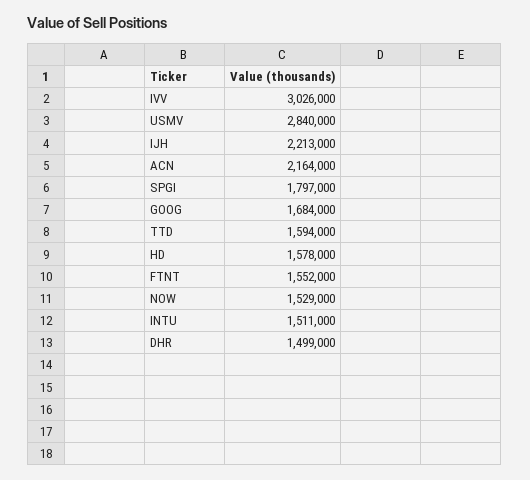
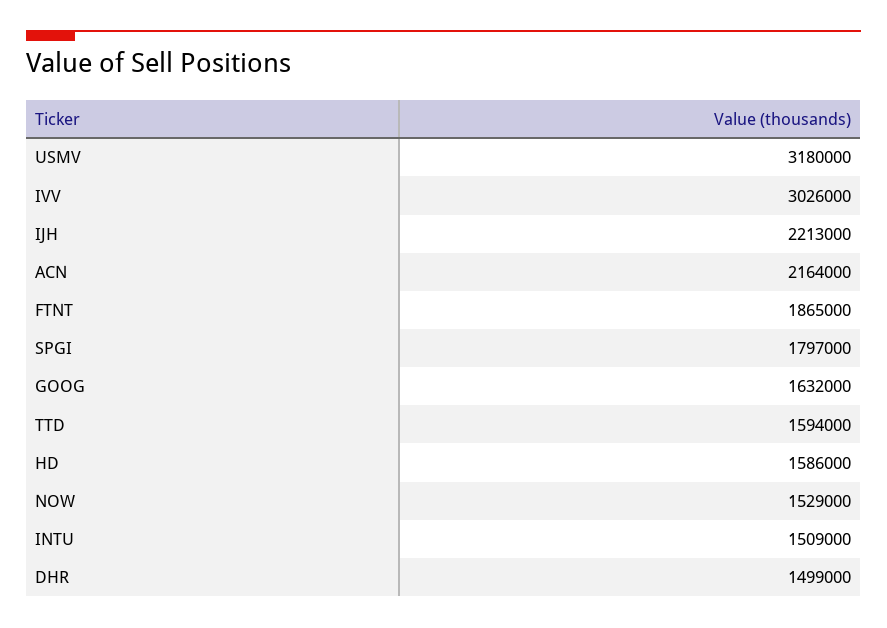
USMV: 2840000 -> 3180000
GOOG: 1684000 -> 1632000
HD: 1578000 -> 1586000
FTNT: 1552000 -> 1865000
INTU: 1511000 -> 1509000

